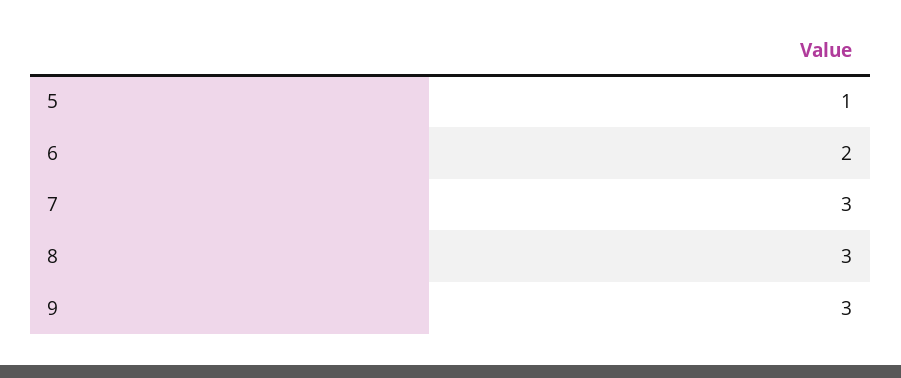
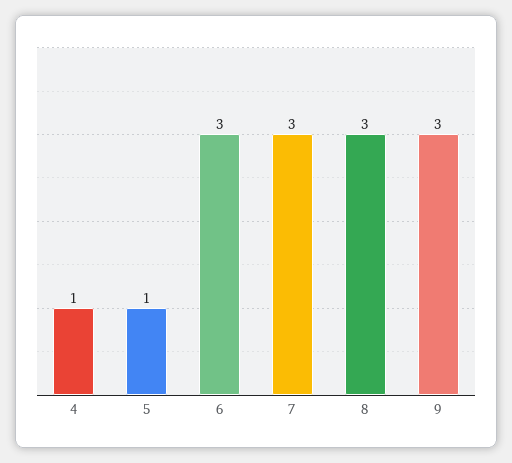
6: 2 -> 3
4: none -> 1

